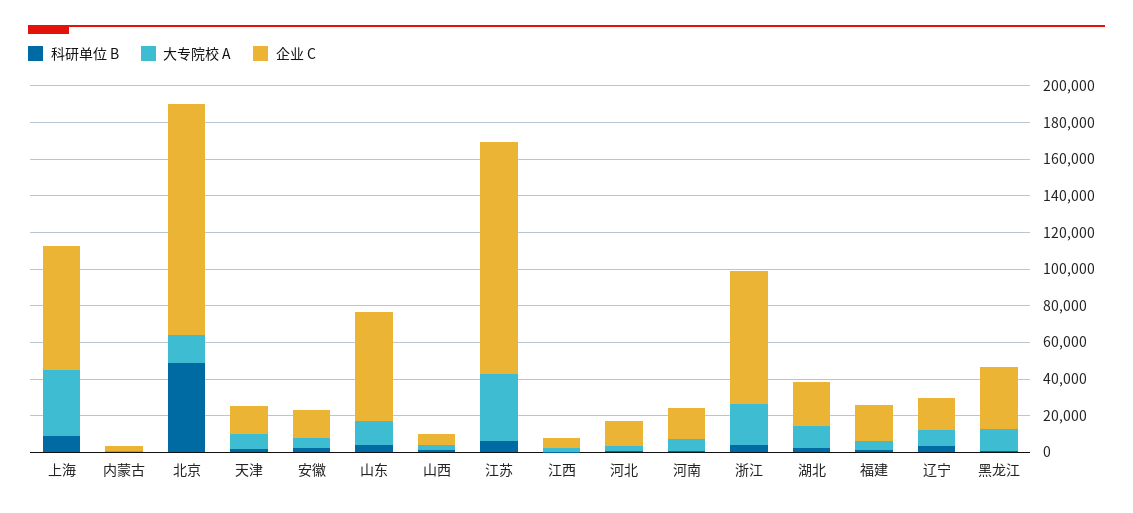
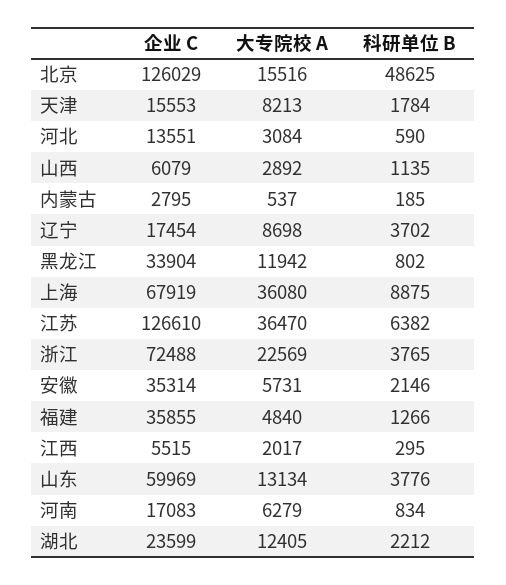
企业 C, 安徽: 15000 -> 35314
企业 C, 福建: 20000 -> 35855

